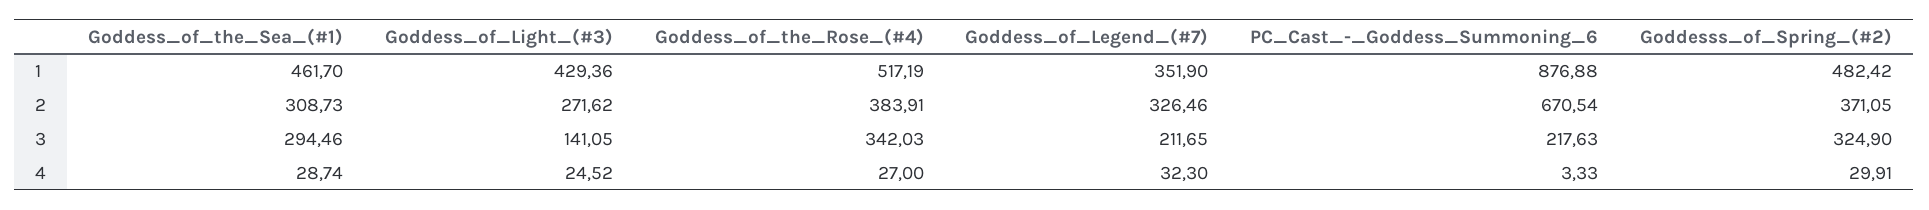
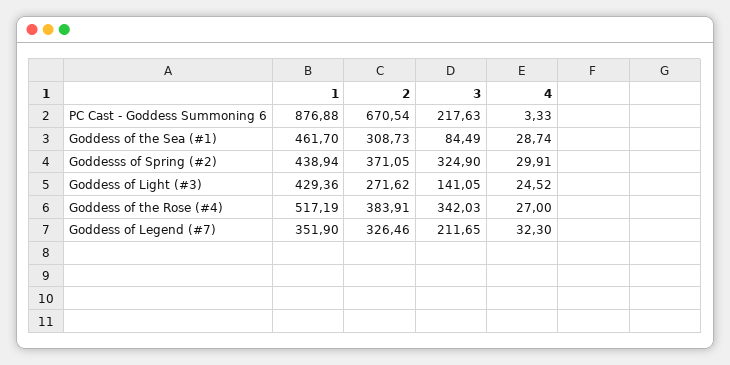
Goddesss_of_Spring_(#2), 1: 482.42 -> 438.94
Goddess_of_the_Sea_(#1), 3: 294.46 -> 84.49

